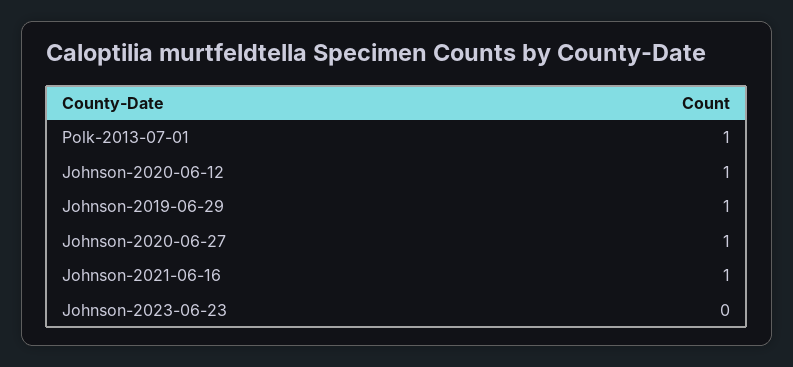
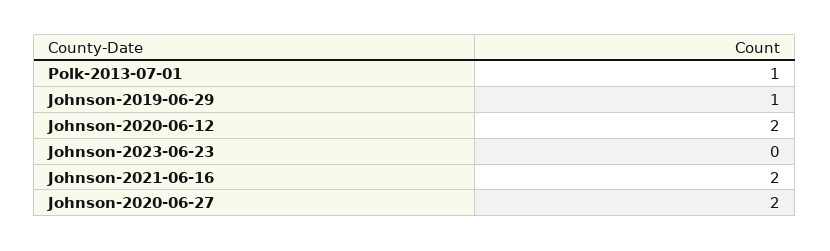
Johnson-2020-06-12: 1 -> 2
Johnson-2020-06-27: 1 -> 2
Johnson-2021-06-16: 1 -> 2

